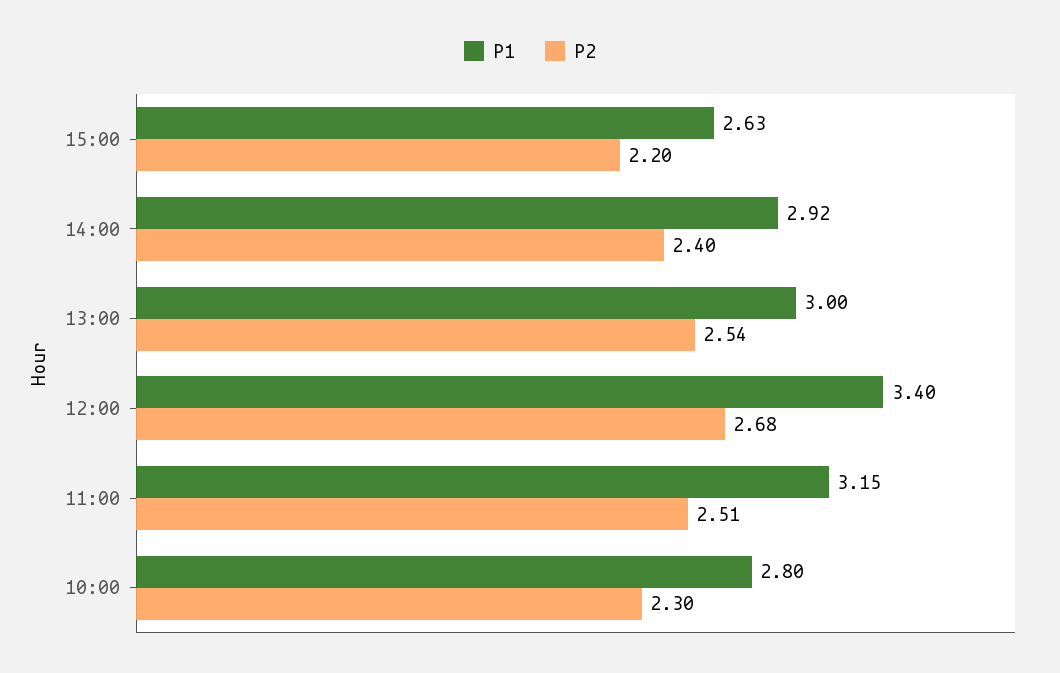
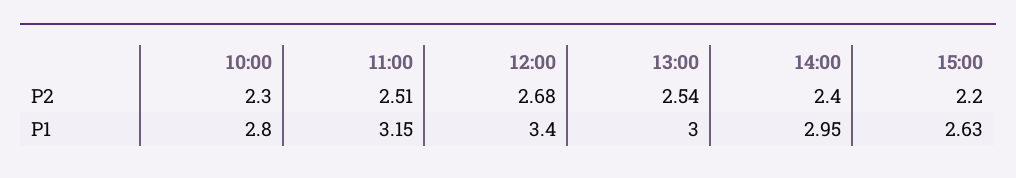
P1, 14:00: 2.92 -> 2.95

